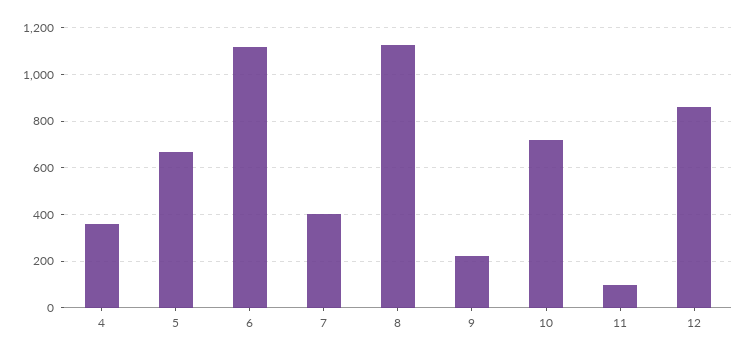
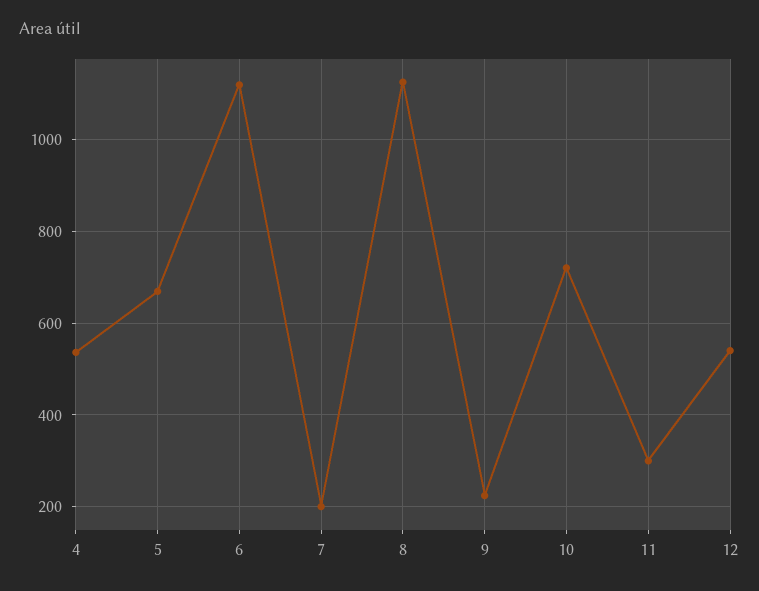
4: 350 -> 540
7: 400 -> 200
11: 100 -> 300
12: 850 -> 540

